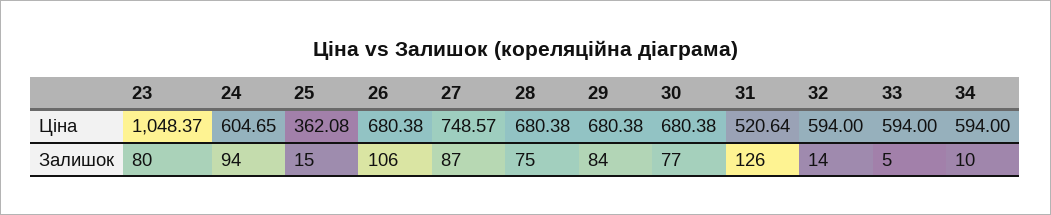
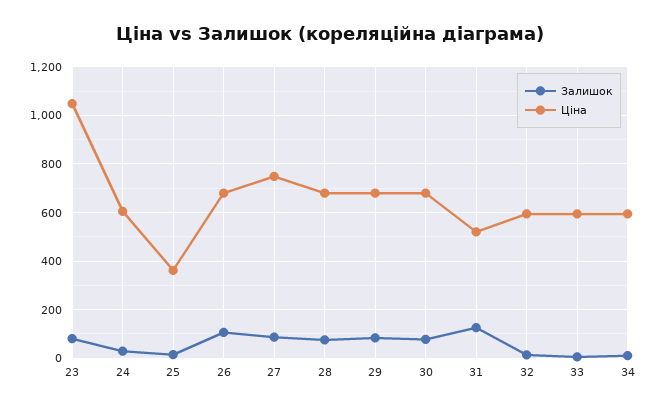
Залишок, 24: 94 -> 25

